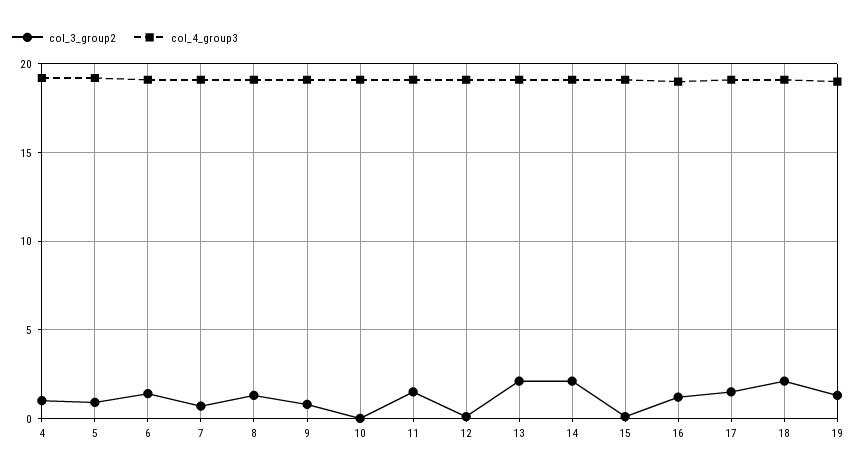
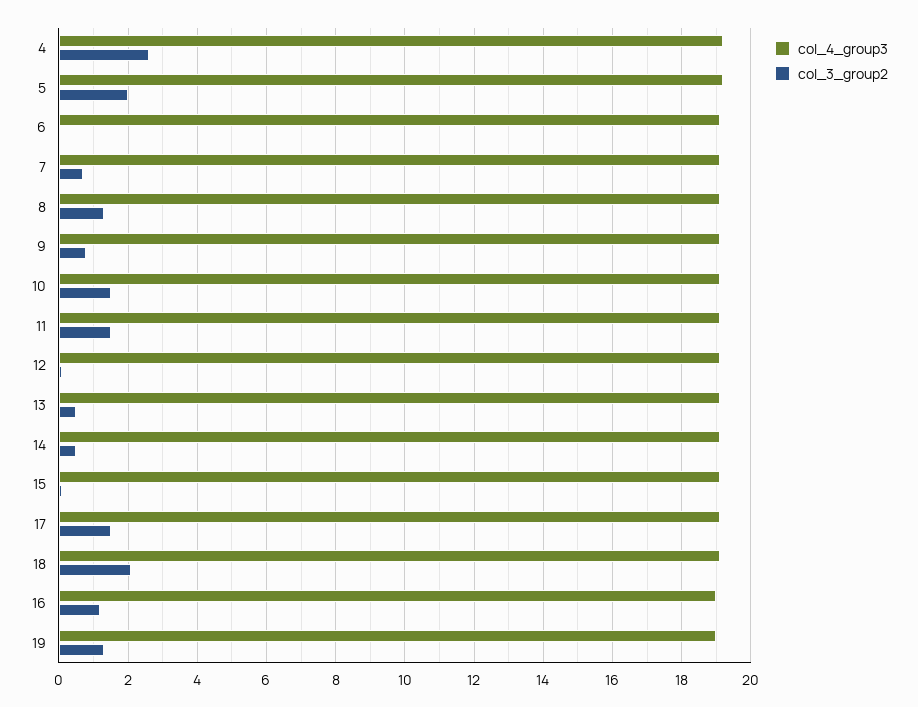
col_3_group2, 4: 1 -> 2.5
col_3_group2, 5: 1 -> 2
col_3_group2, 6: 1.5 -> 0
col_3_group2, 10: 0 -> 1.5
col_3_group2, 13: 2 -> 0.5
col_3_group2, 14: 2 -> 0.5

